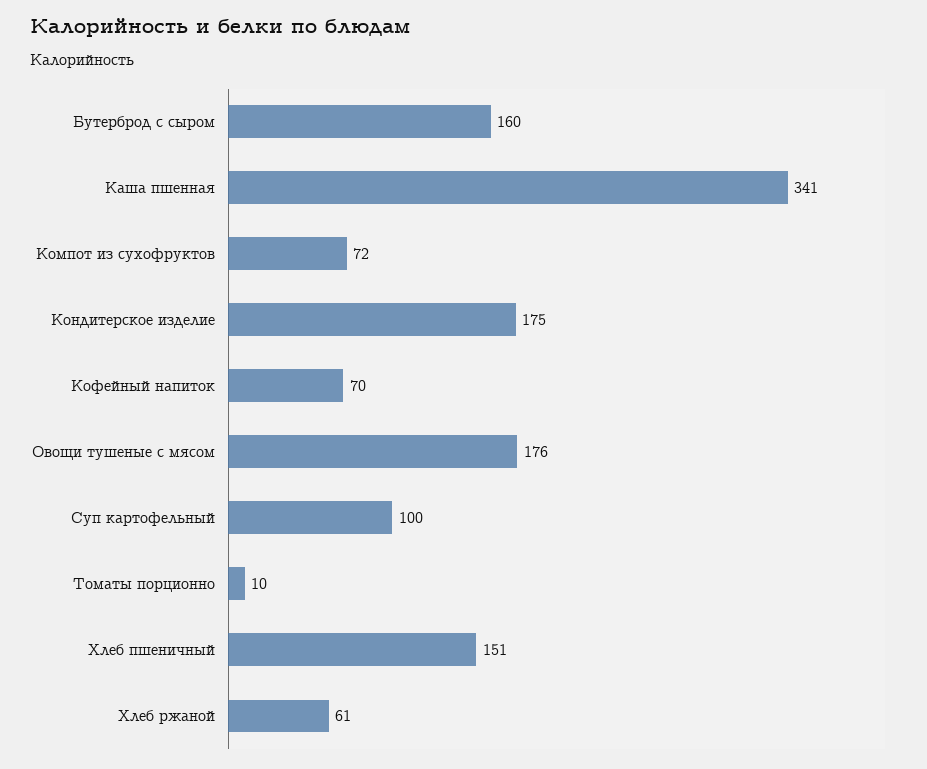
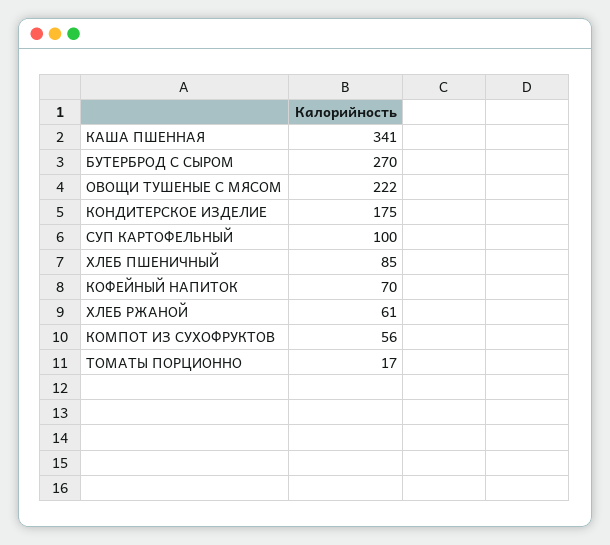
Бутерброд с сыром: 160 -> 270
Компот из сухофруктов: 72 -> 56
Овощи тушеные с мясом: 176 -> 222
Томаты порционно: 10 -> 17
Хлеб пшеничный: 151 -> 85

